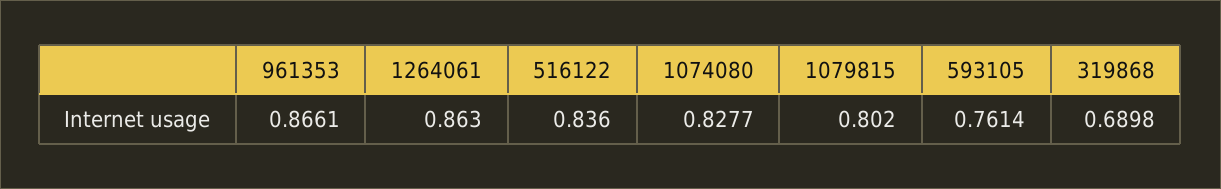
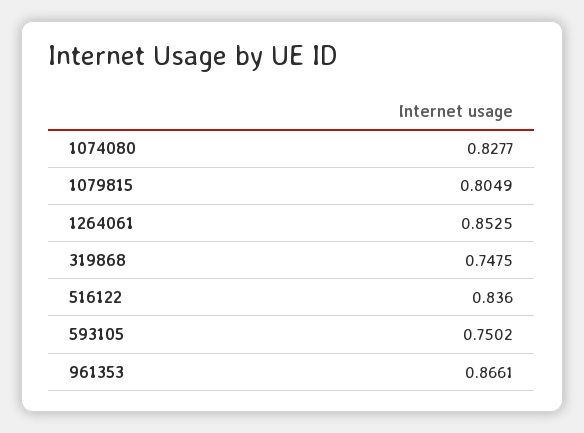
1264061: 0.863 -> 0.8525
1079815: 0.802 -> 0.8049
593105: 0.7614 -> 0.7502
319868: 0.6898 -> 0.7475

